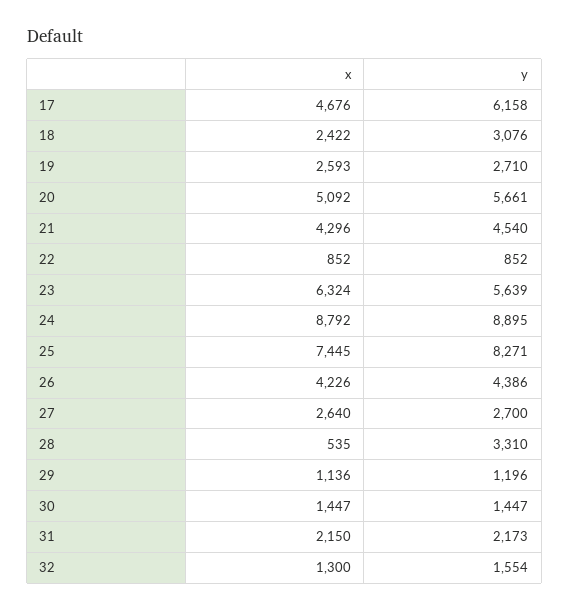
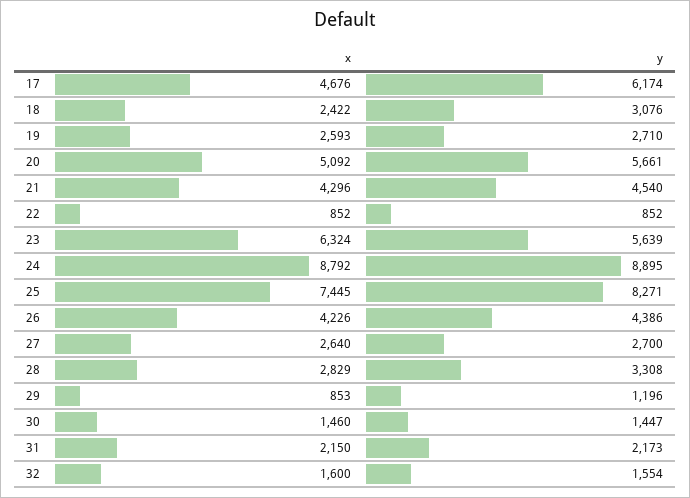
y, 17: 6158 -> 6174
x, 28: 535 -> 2829
y, 28: 3310 -> 3308
x, 29: 1136 -> 853
x, 30: 1447 -> 1460
x, 32: 1300 -> 1600

